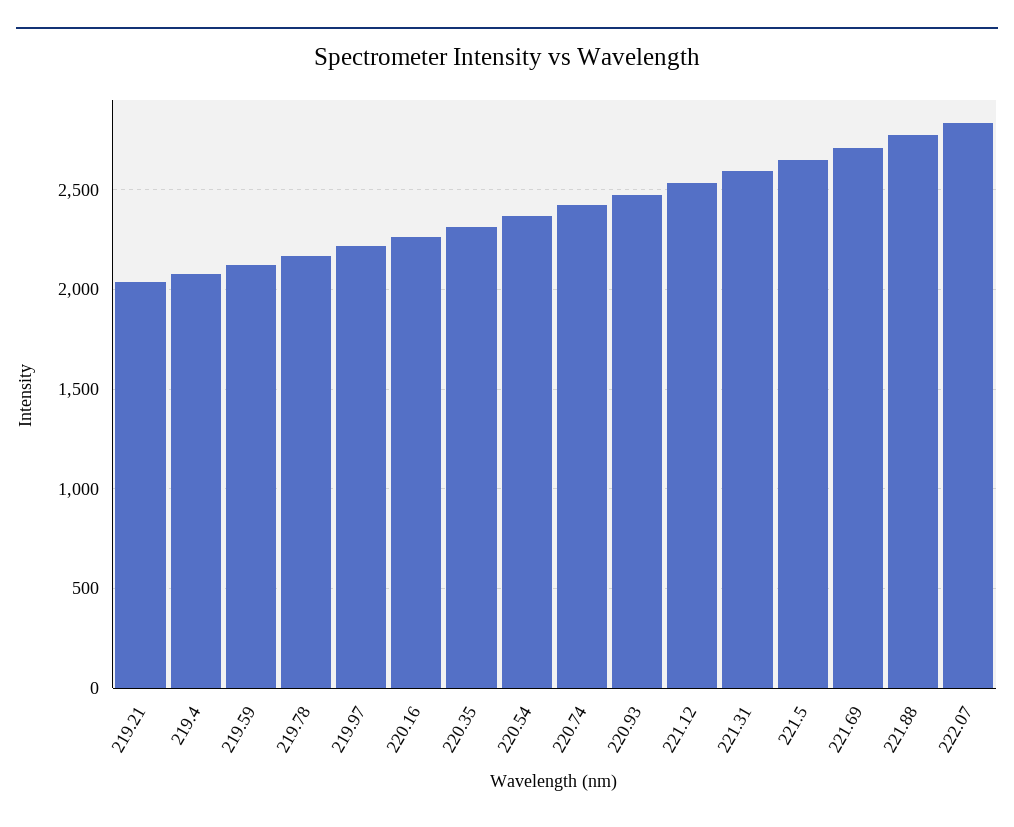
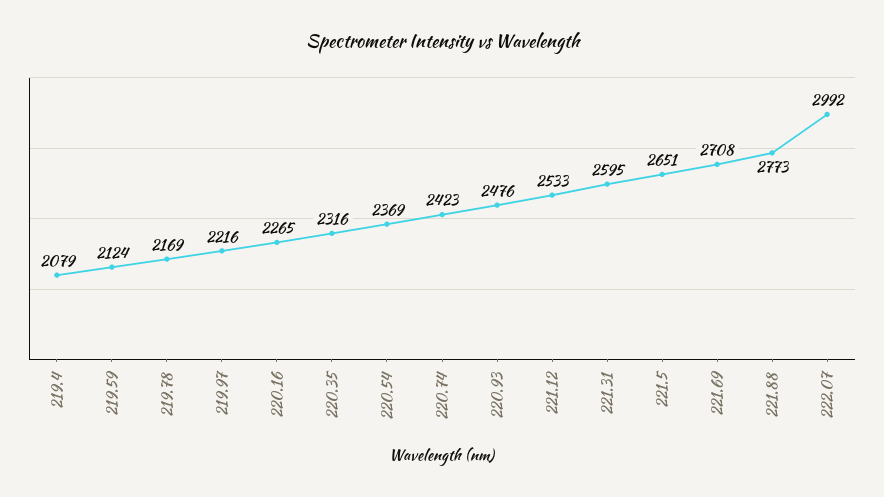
219.21: 2050 -> none
222.07: 2850 -> 2992

